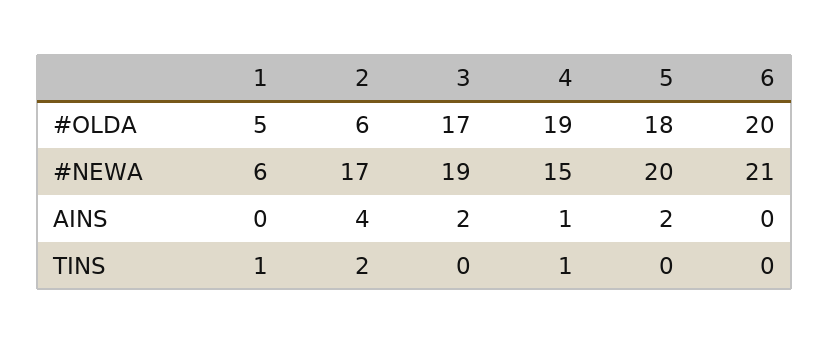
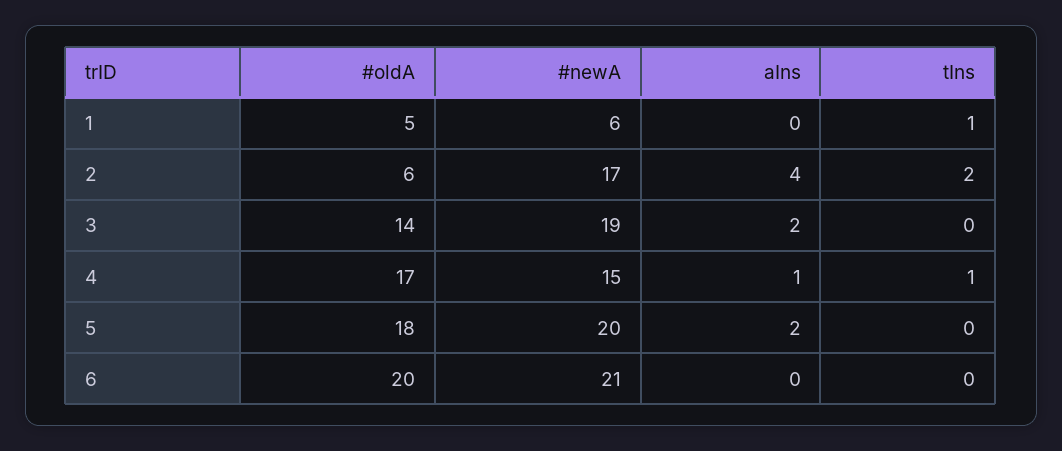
3, #OLDA: 17 -> 14
4, #OLDA: 19 -> 17

